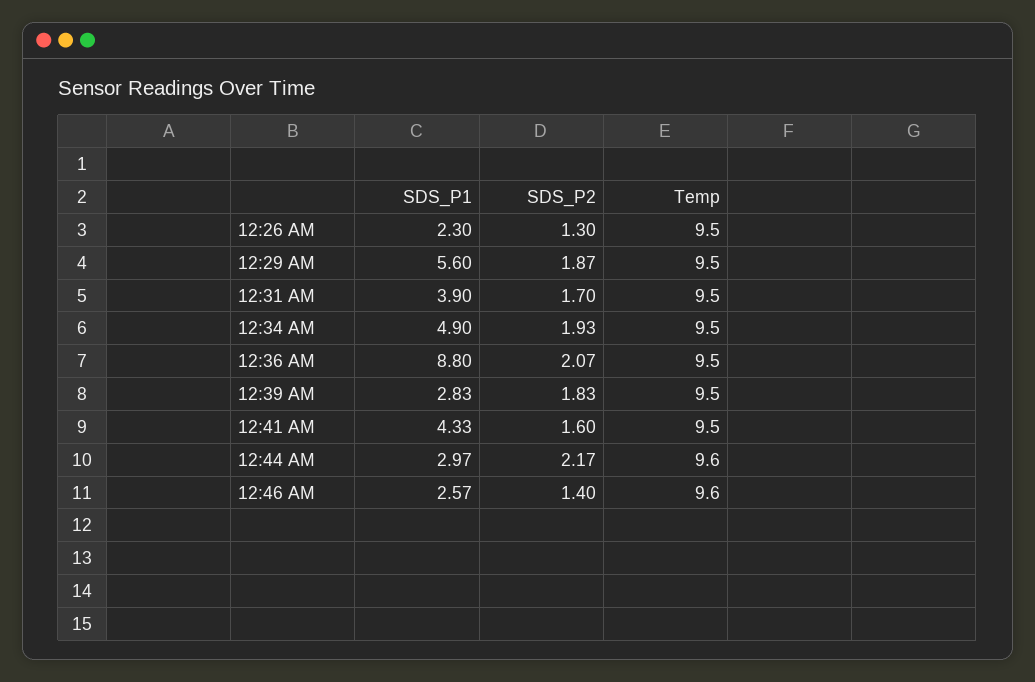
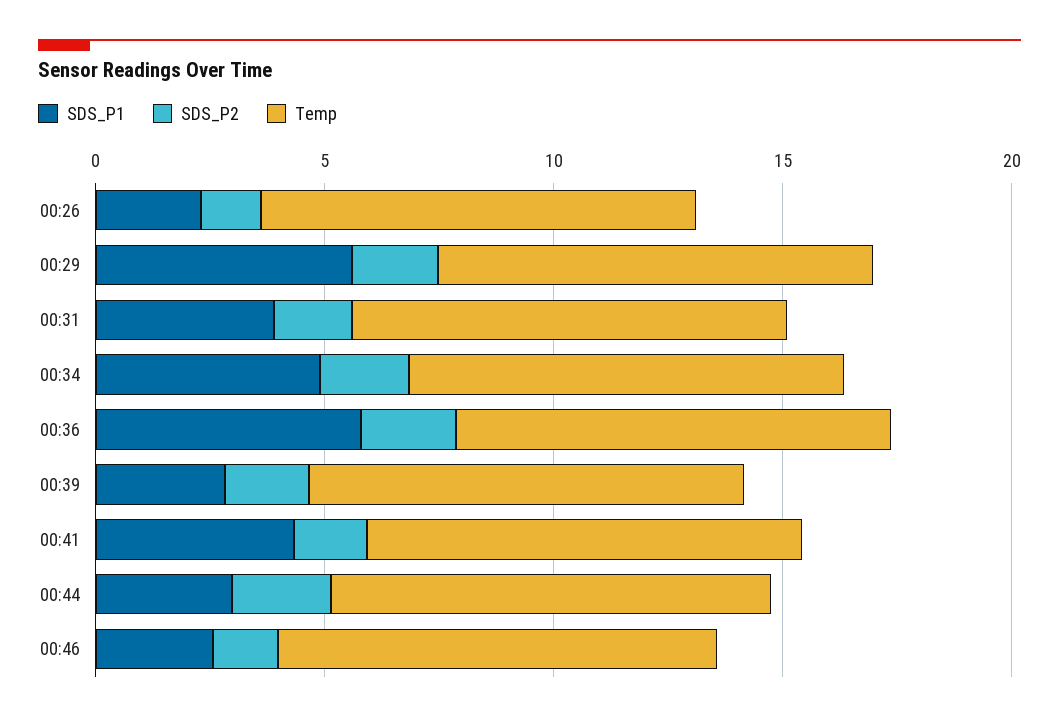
SDS_P1, 12:36 AM: 8.8 -> 6

